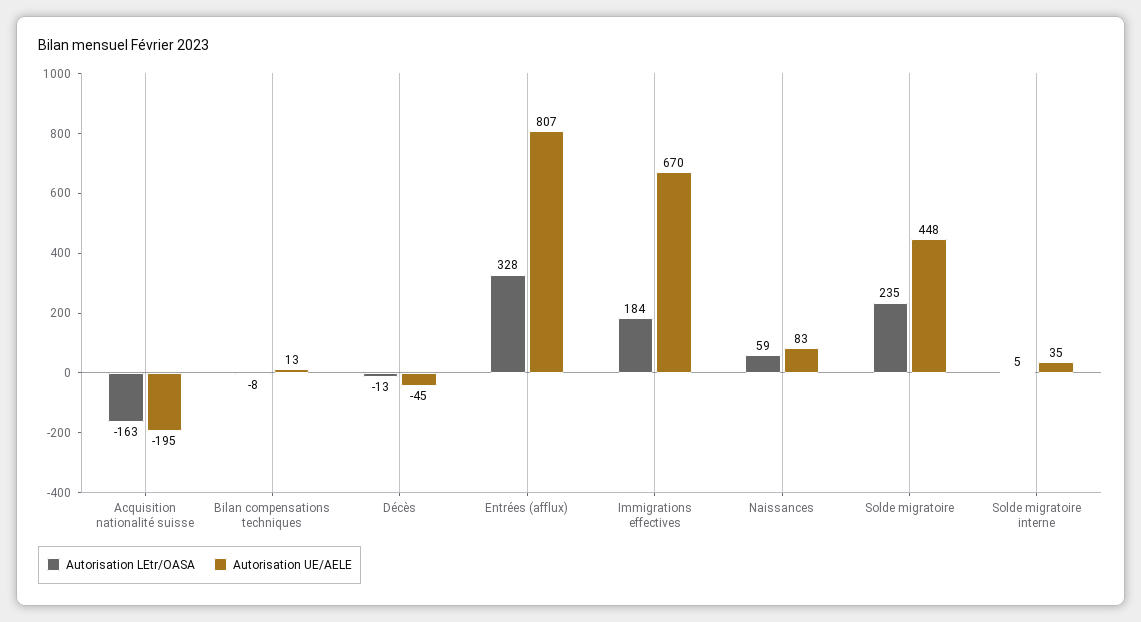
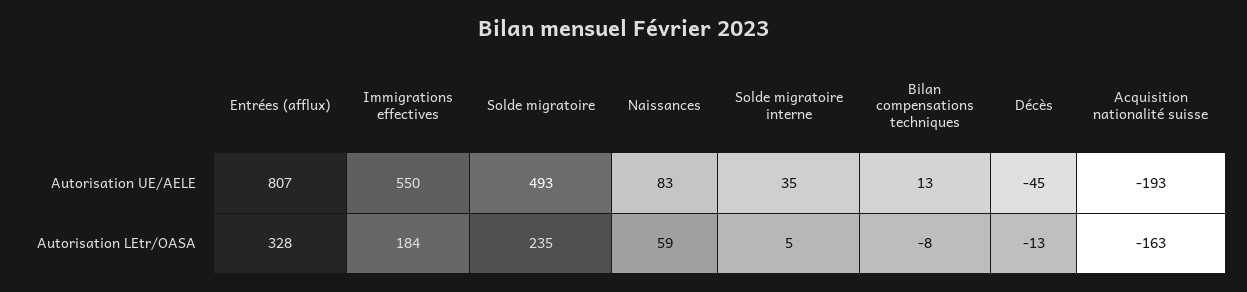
Autorisation UE/AELE, Acquisition nationalité suisse: -195 -> -193
Autorisation UE/AELE, Immigrations effectives: 670 -> 550
Autorisation UE/AELE, Solde migratoire: 448 -> 493

